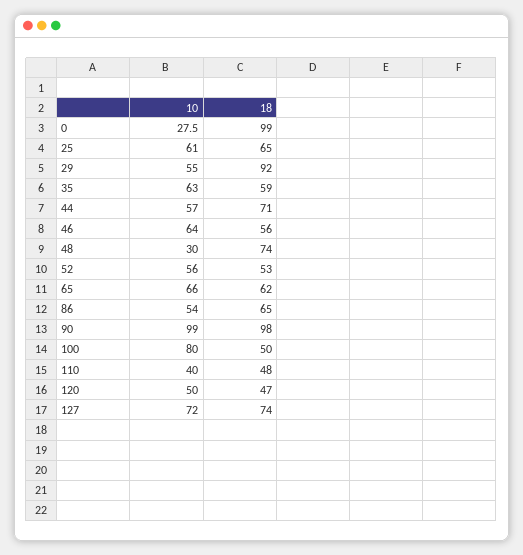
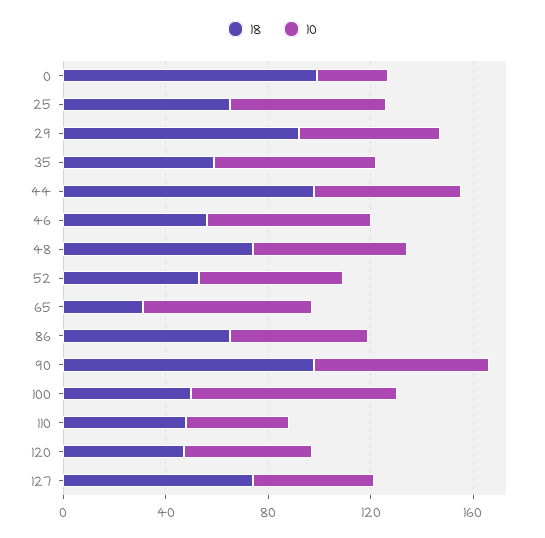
18, 44: 71 -> 100
10, 48: 30 -> 60
18, 65: 62 -> 30
10, 90: 99 -> 70
10, 127: 72 -> 50

